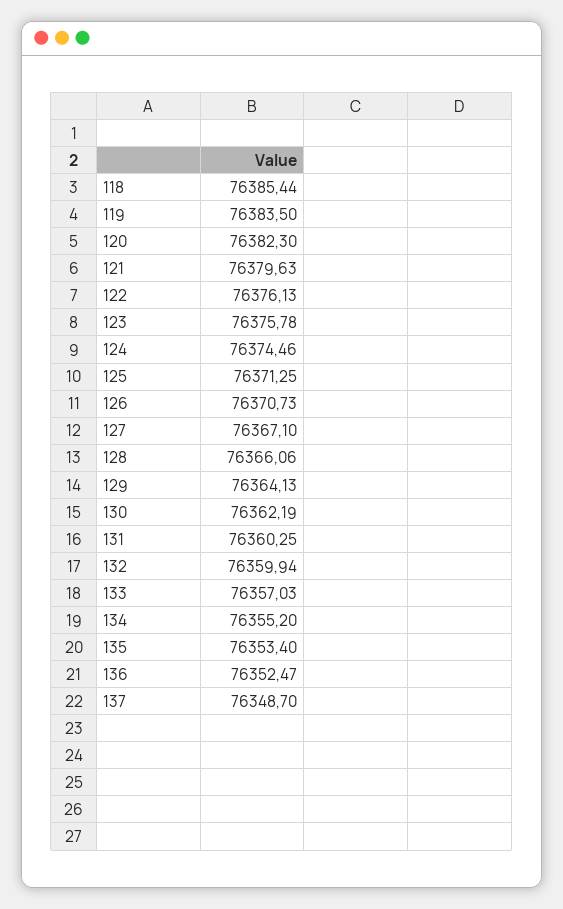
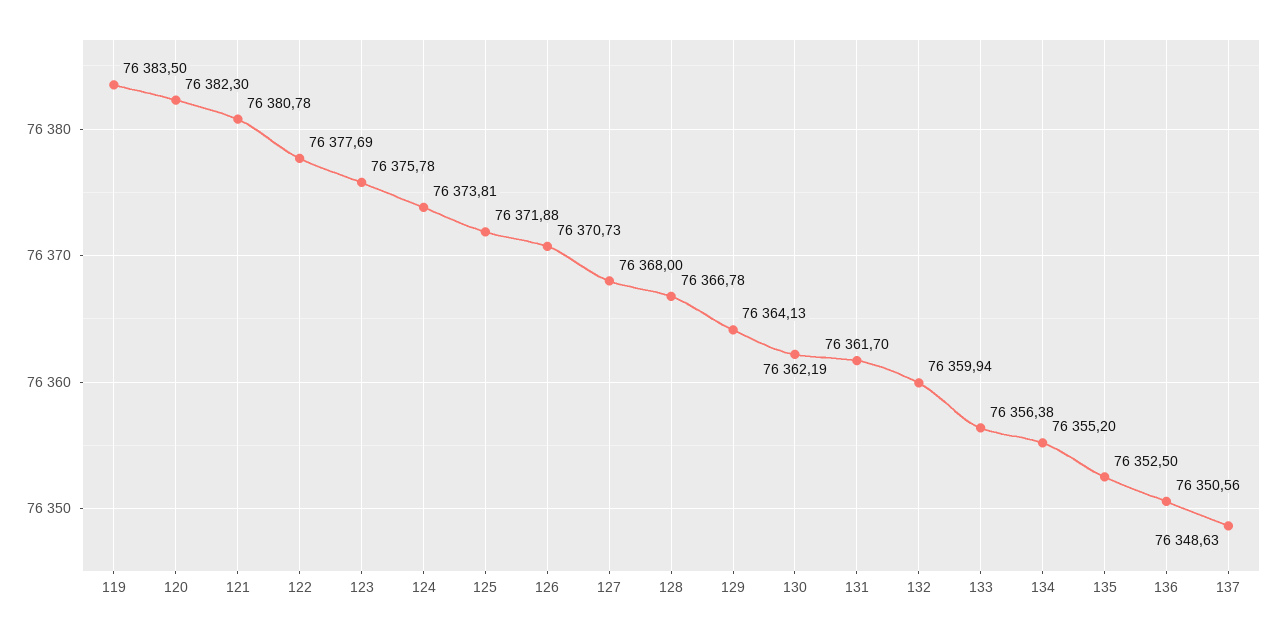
118: 76385.44 -> none
121: 76379.63 -> 76380.78
122: 76376.13 -> 76377.69
124: 76374.46 -> 76373.81
125: 76371.25 -> 76371.88
127: 76367.1 -> 76368
128: 76366.06 -> 76366.78
131: 76360.25 -> 76361.7
133: 76357.03 -> 76356.38
135: 76353.4 -> 76352.5
136: 76352.47 -> 76350.56
137: 76348.7 -> 76348.63

